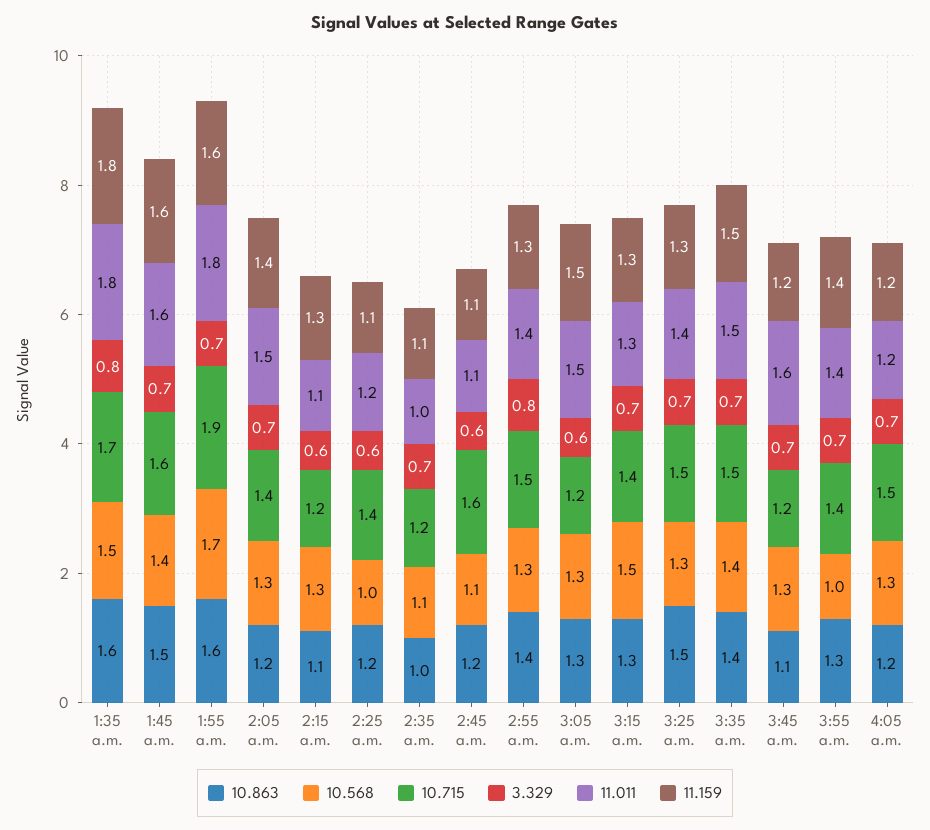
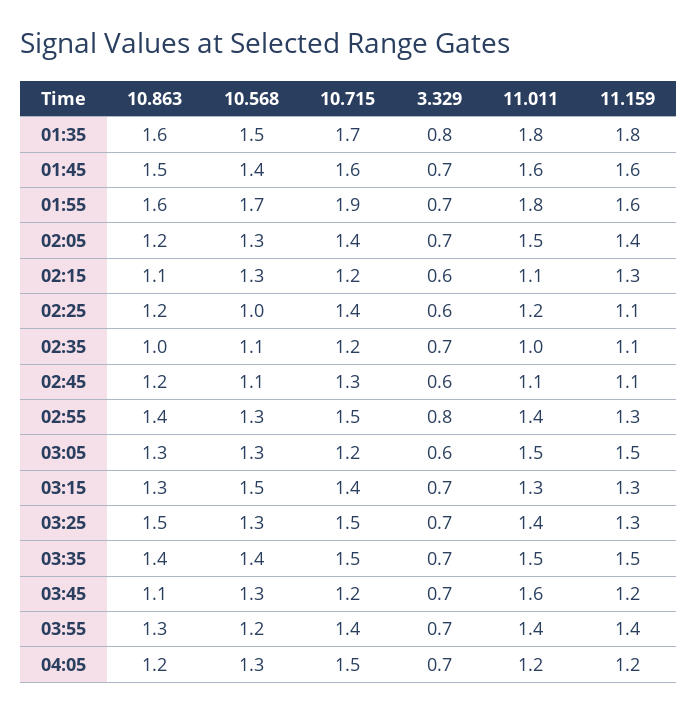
10.715, 2:45 a.m.: 1.6 -> 1.3
10.568, 3:55 a.m.: 1 -> 1.2

